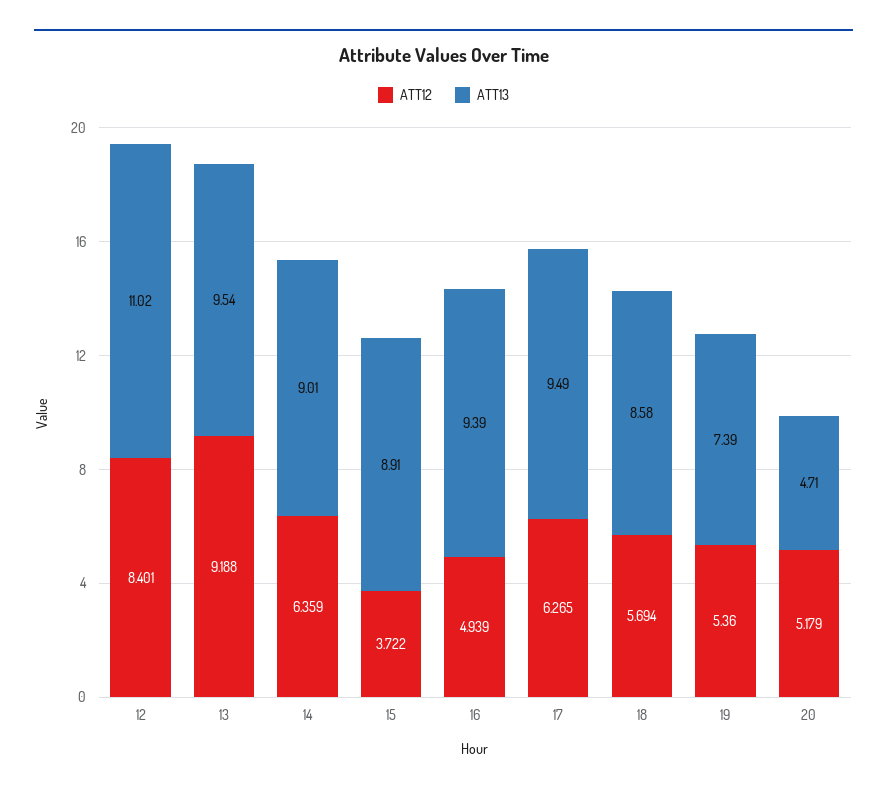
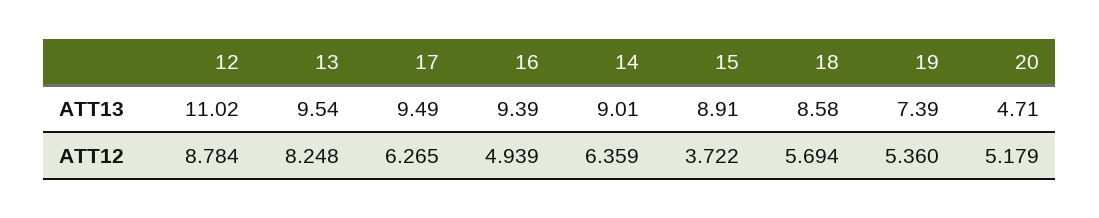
ATT12, 12: 8.401 -> 8.784
ATT12, 13: 9.188 -> 8.248

